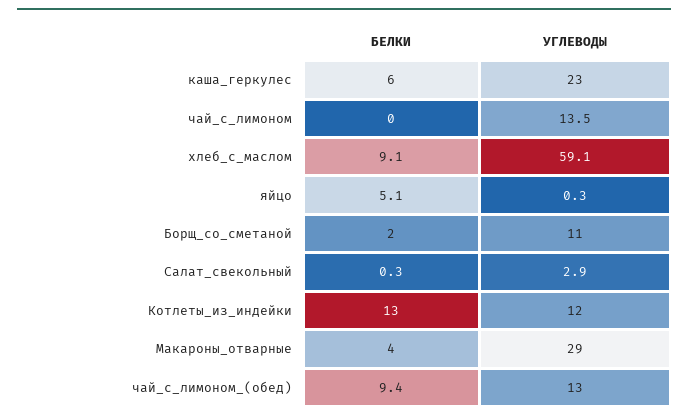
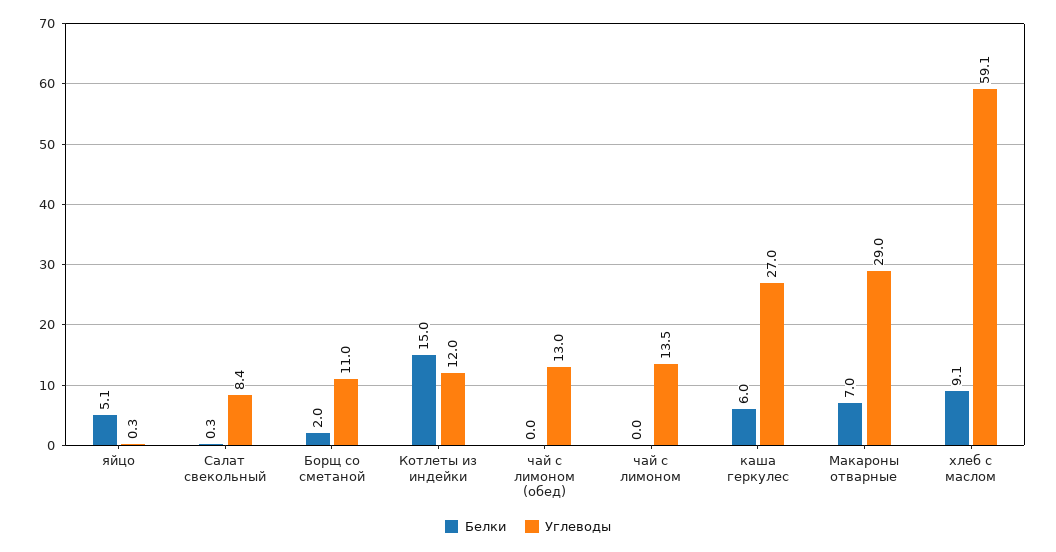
УГЛЕВОДЫ, каша_геркулес: 23 -> 27
УГЛЕВОДЫ, Салат_свекольный: 2.9 -> 8.4
БЕЛКИ, Котлеты_из_индейки: 13 -> 15
БЕЛКИ, Макароны_отварные: 4 -> 7
БЕЛКИ, чай_с_лимоном_(обед): 9.4 -> 0

